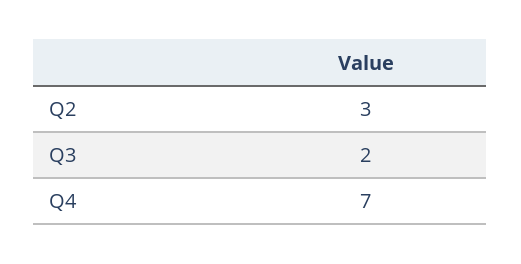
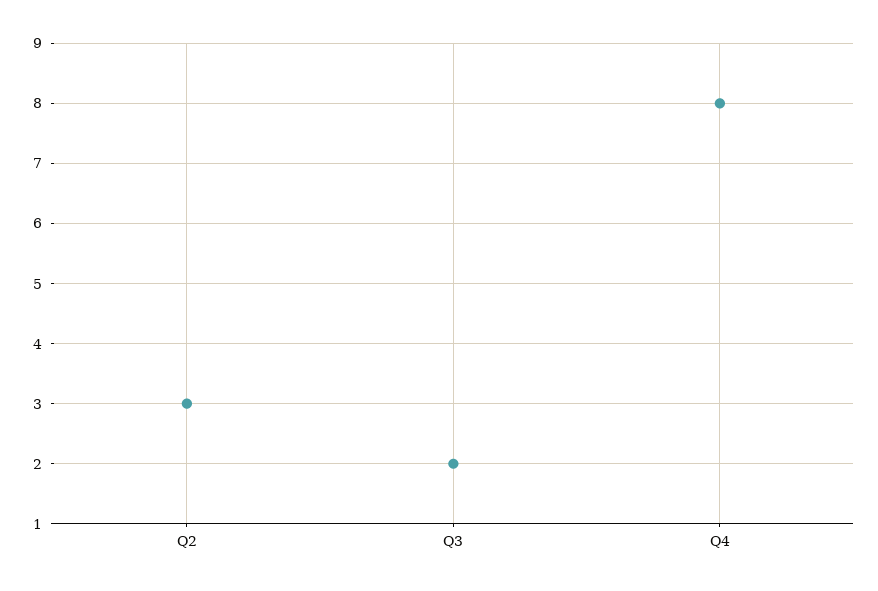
Q4: 7 -> 8

